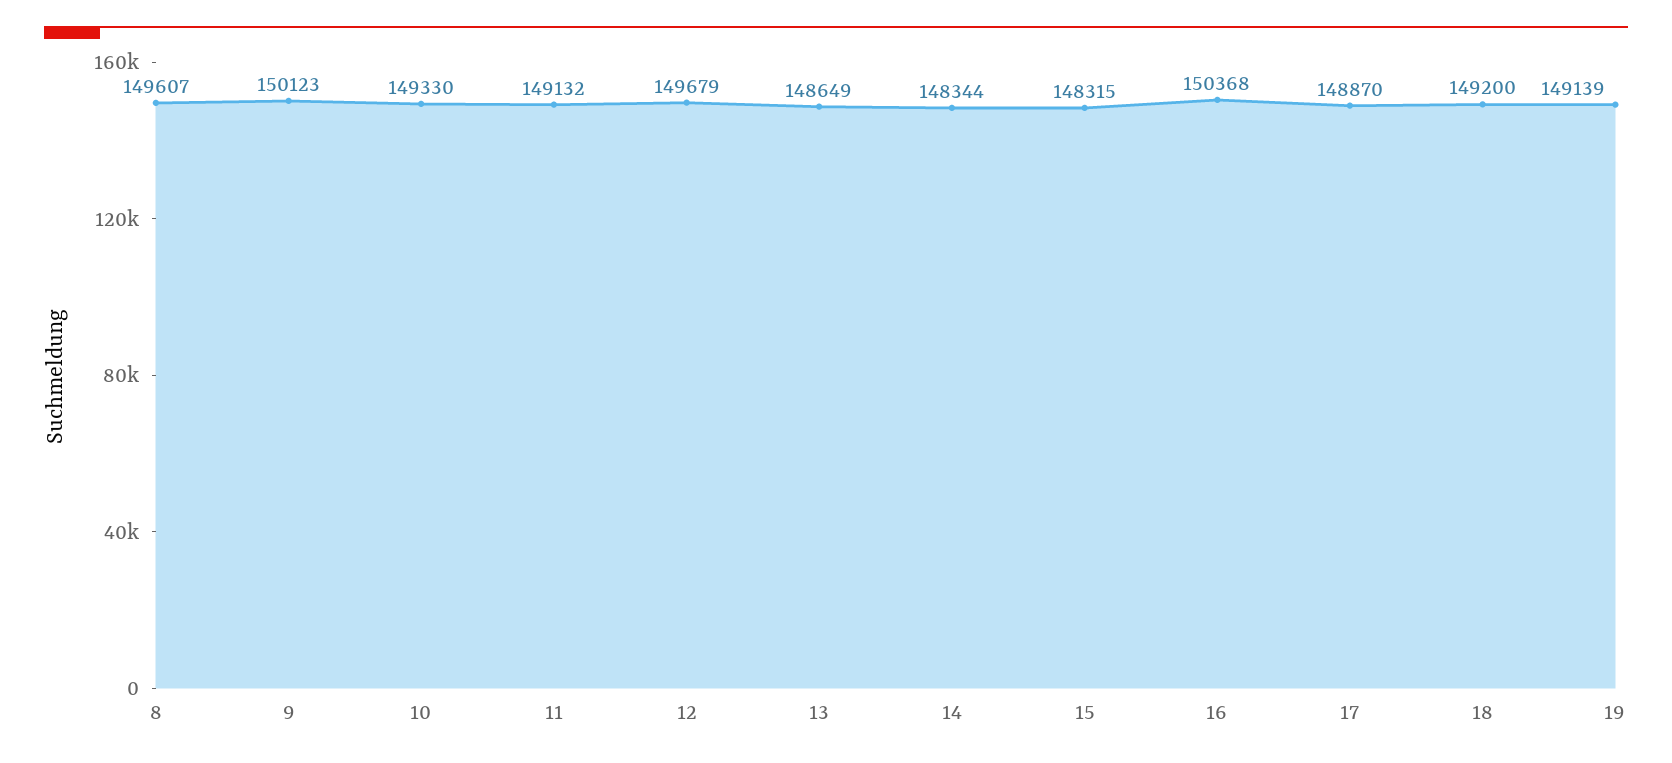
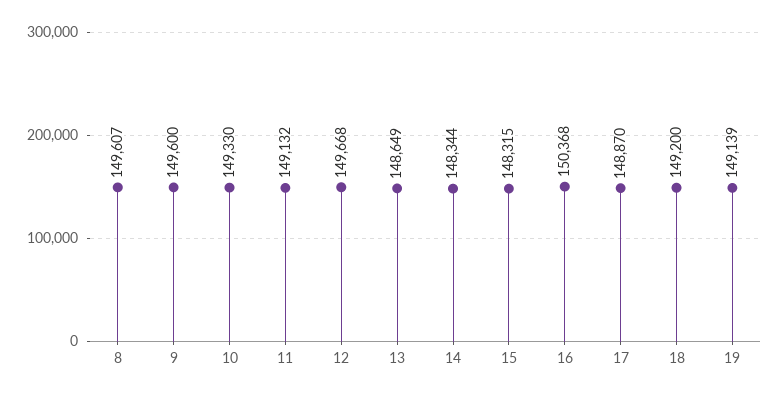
9: 150123 -> 149600
12: 149679 -> 149668

